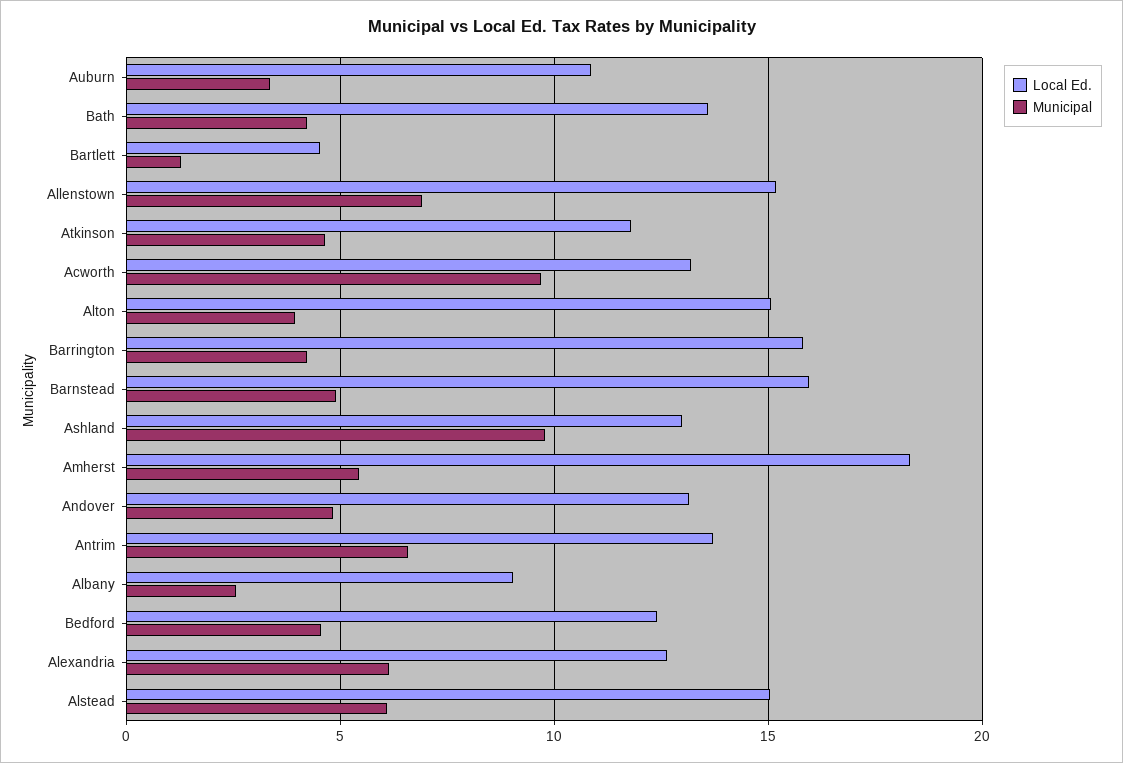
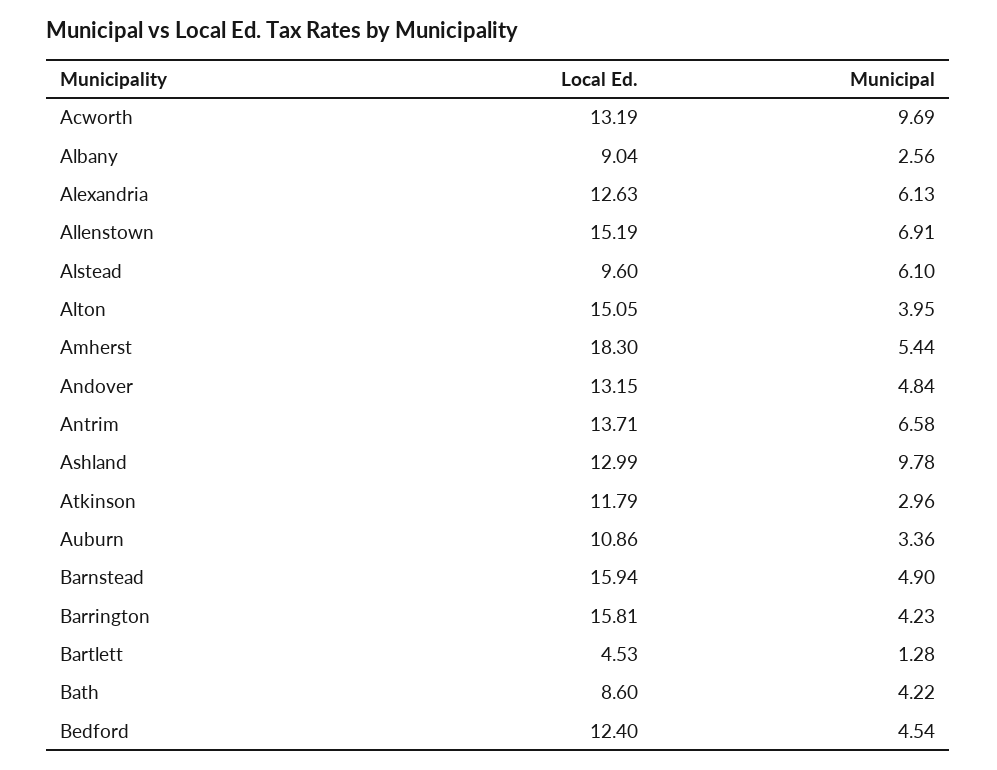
Local Ed., Bath: 13.5 -> 8.6
Municipal, Atkinson: 4.5 -> 2.96
Local Ed., Alstead: 15 -> 9.6

